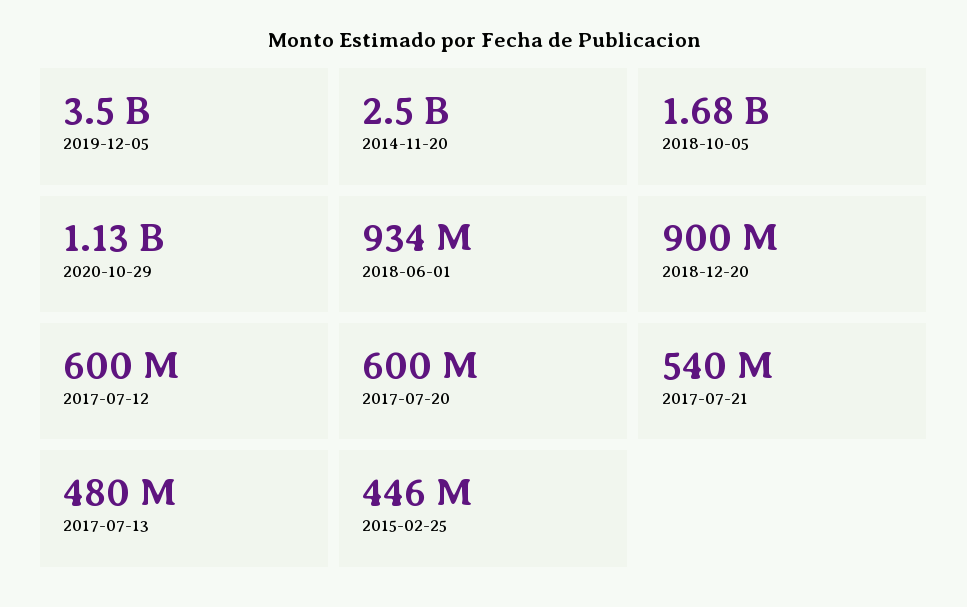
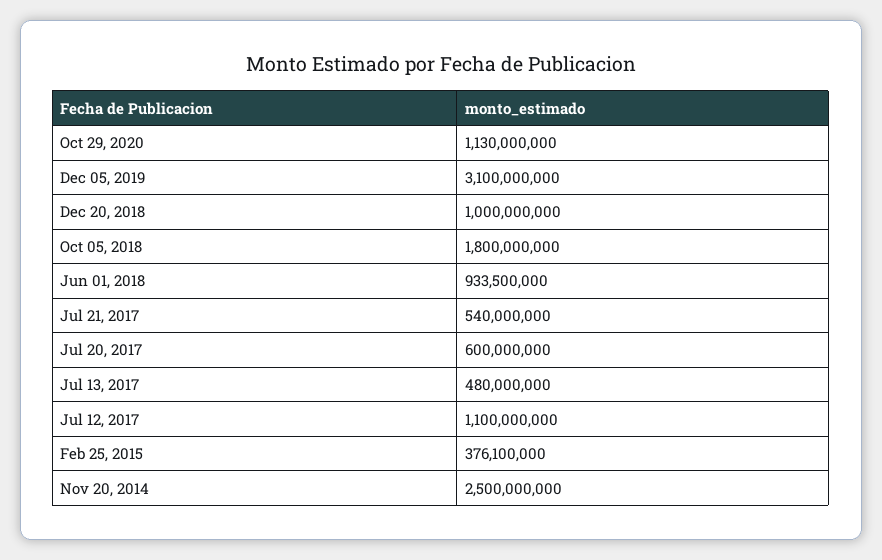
2019-12-05: 3500000000 -> 3100000000
2018-10-05: 1680000000 -> 1800000000
2018-12-20: 900000000 -> 1000000000
2017-07-12: 600000000 -> 1100000000
2015-02-25: 446000000 -> 376100000

